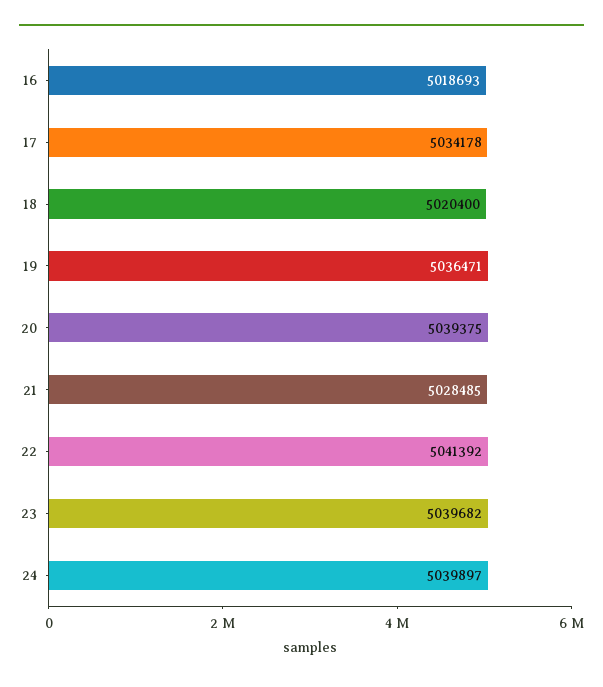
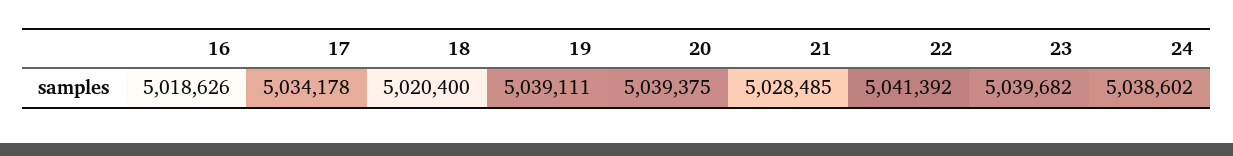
16: 5018693 -> 5018626
19: 5036471 -> 5039111
24: 5039897 -> 5038602

